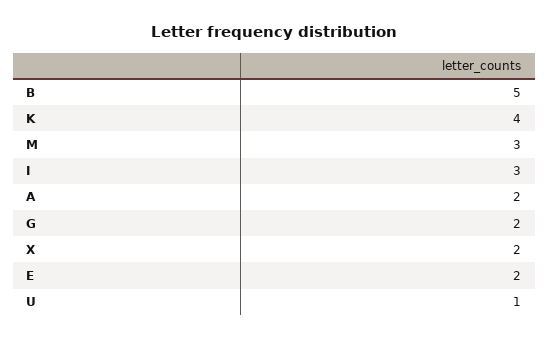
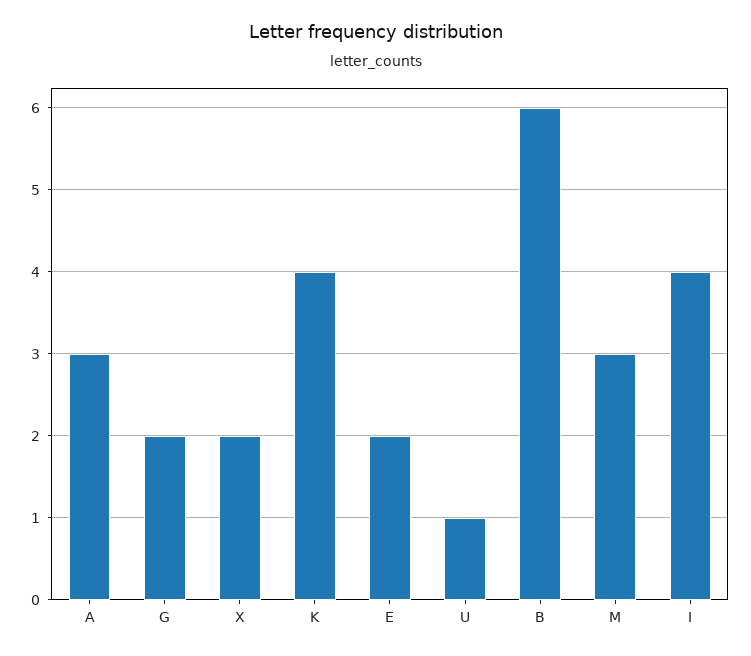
B: 5 -> 6
I: 3 -> 4
A: 2 -> 3

